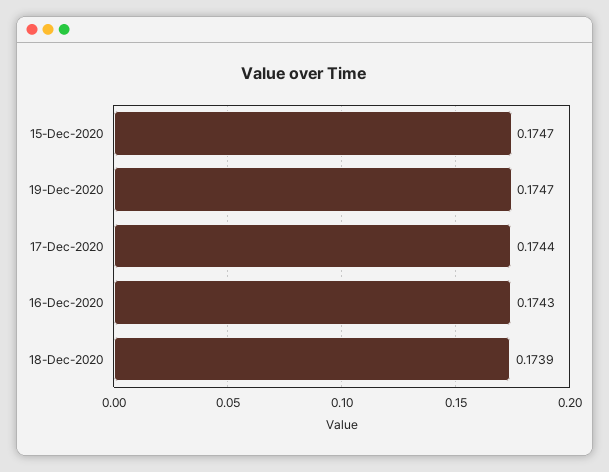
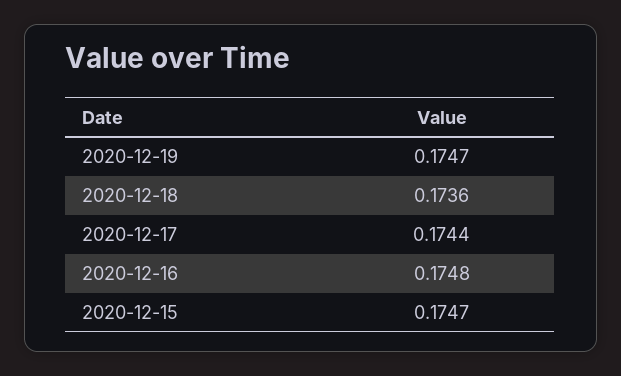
16-Dec-2020: 0.1743 -> 0.1748
18-Dec-2020: 0.1739 -> 0.1736

